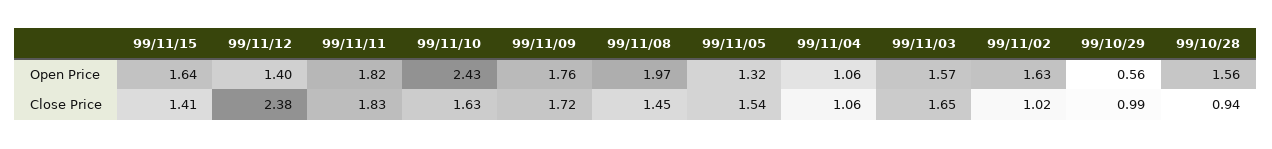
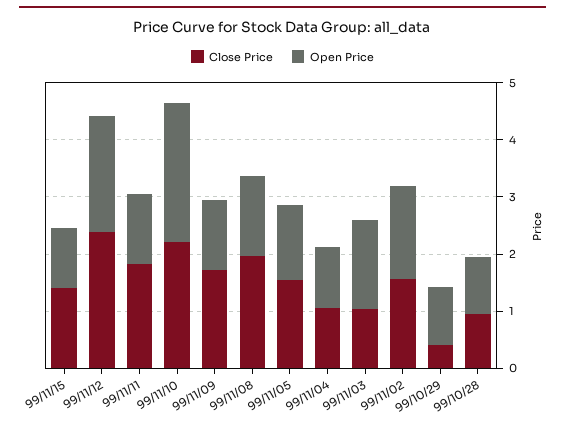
Open Price, 99/11/15: 1.64 -> 1
Open Price, 99/11/12: 1.4 -> 2
Open Price, 99/11/11: 1.82 -> 1.2
Open Price, 99/11/09: 1.76 -> 1.2
Open Price, 99/11/08: 1.97 -> 1.4
Open Price, 99/10/29: 0.56 -> 1
Open Price, 99/10/28: 1.56 -> 1
Close Price, 99/11/10: 1.63 -> 2.2
Close Price, 99/11/08: 1.45 -> 2
Close Price, 99/11/03: 1.65 -> 1
Close Price, 99/11/02: 1.02 -> 1.6
Close Price, 99/10/29: 0.99 -> 0.4

